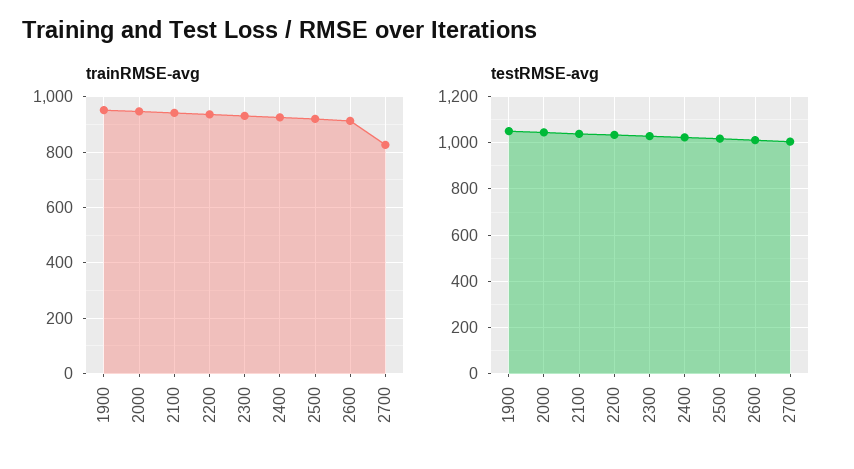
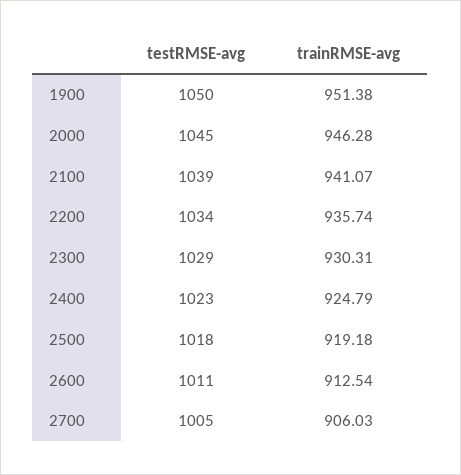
trainRMSE-avg, 2700: 825 -> 906.03

